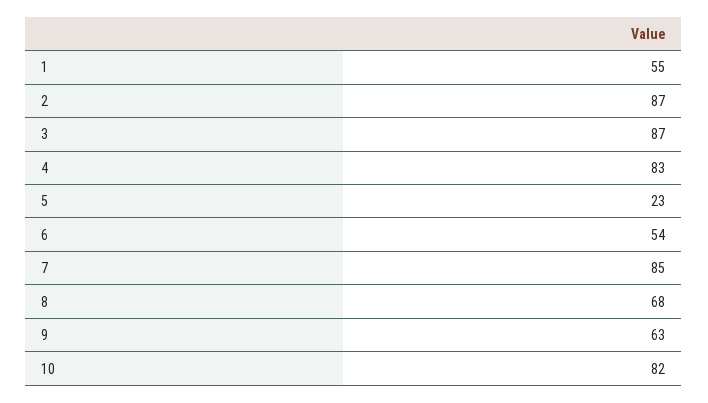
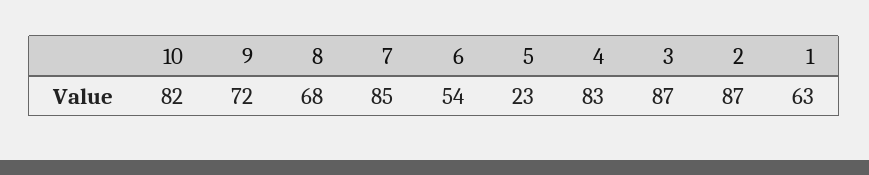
1: 55 -> 63
9: 63 -> 72

